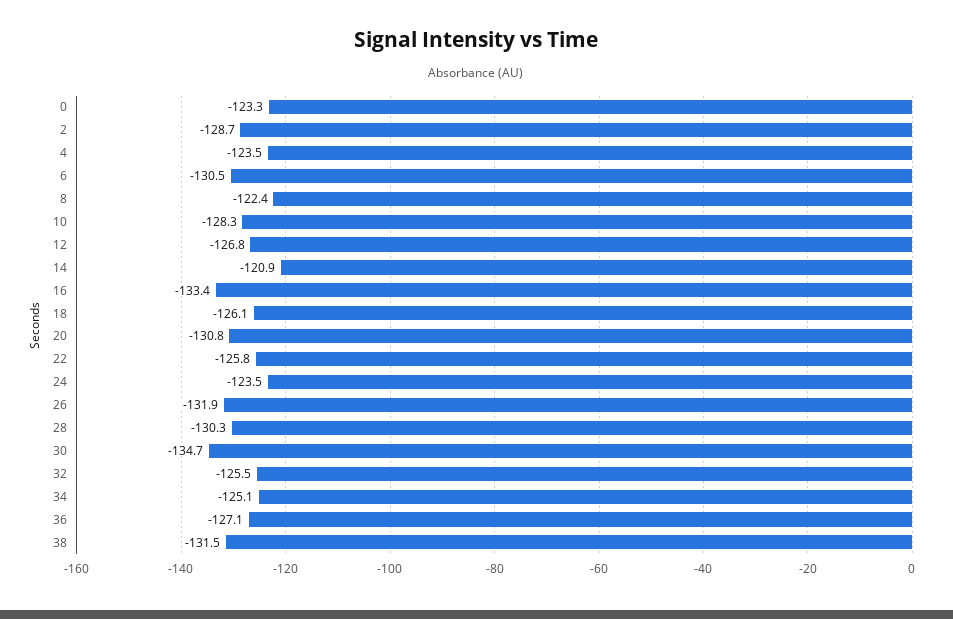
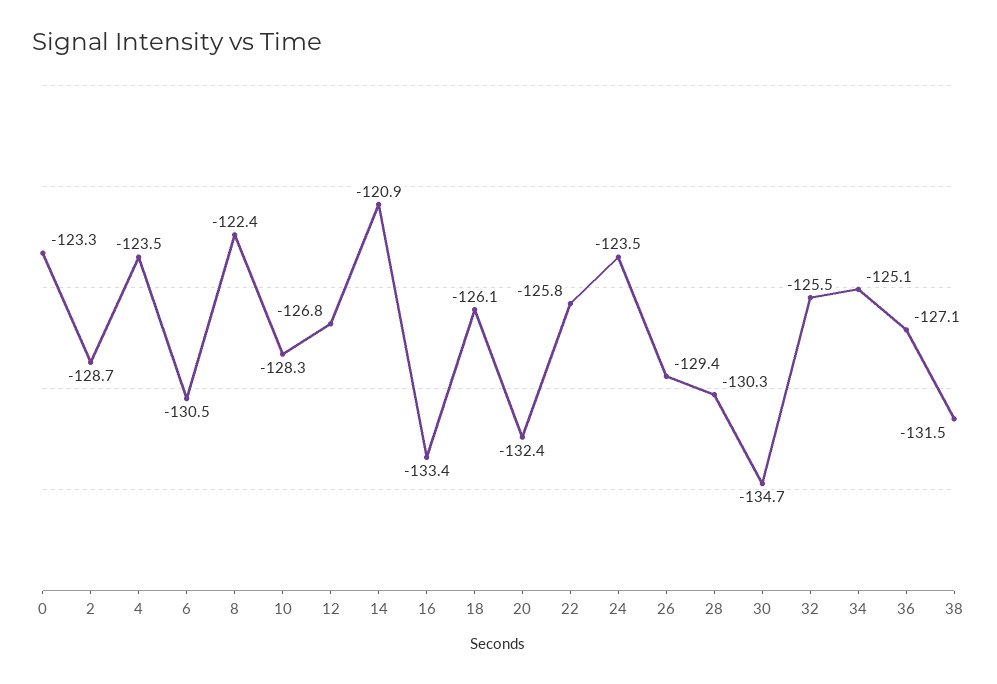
20: -130.8 -> -132.4
26: -131.9 -> -129.4

